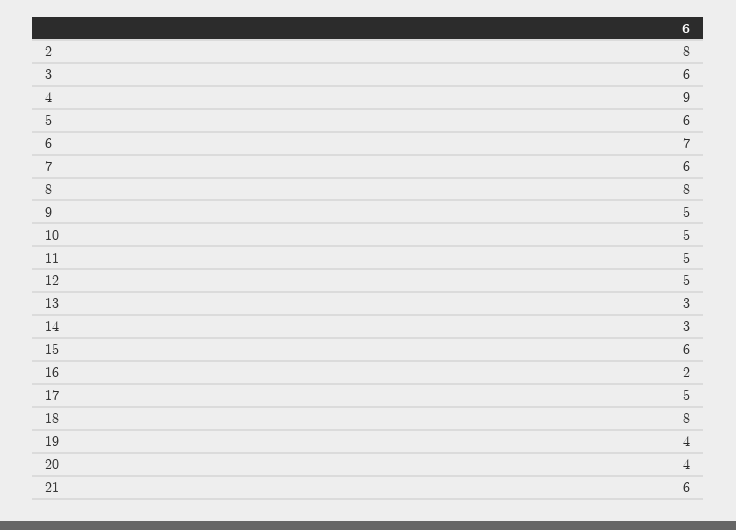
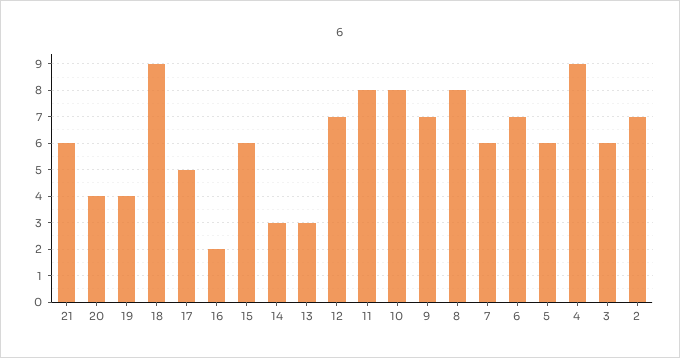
2: 8 -> 7
9: 5 -> 7
10: 5 -> 8
11: 5 -> 8
12: 5 -> 7
18: 8 -> 9

